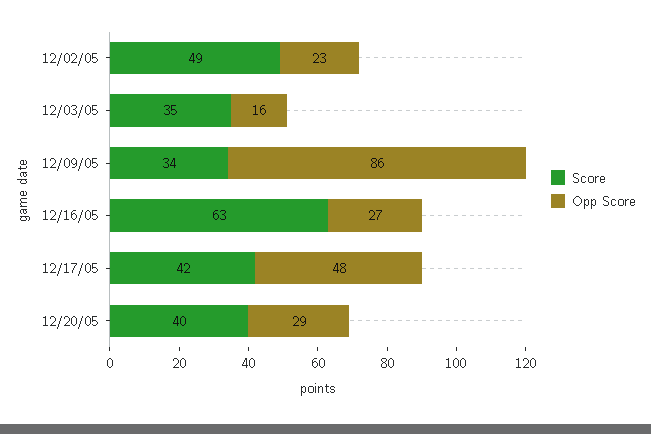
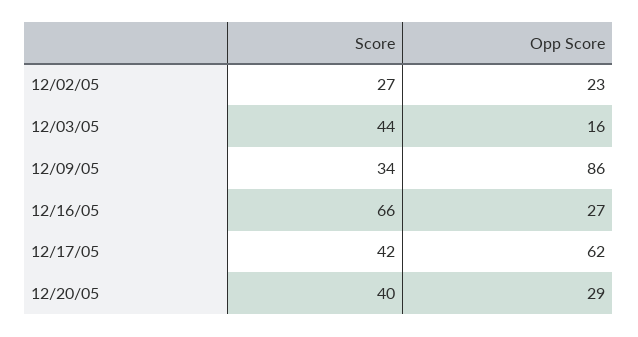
Score, 12/02/05: 49 -> 27
Score, 12/03/05: 35 -> 44
Score, 12/16/05: 63 -> 66
Opp Score, 12/17/05: 48 -> 62

